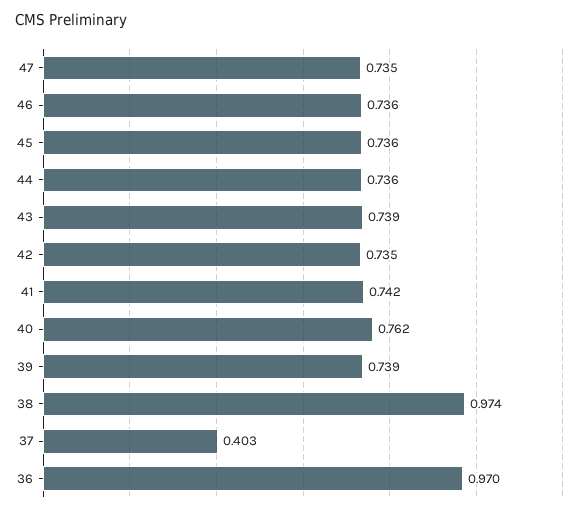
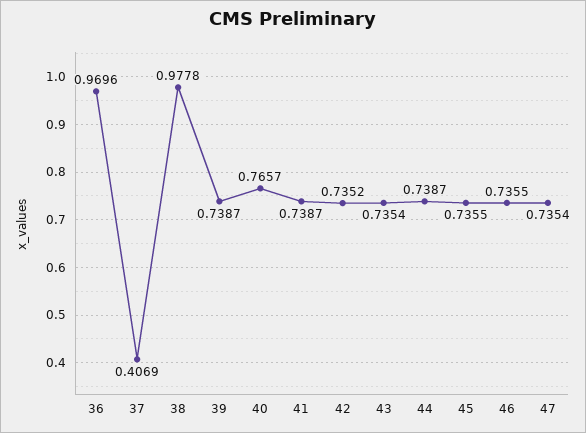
44: 0.736 -> 0.7387
43: 0.739 -> 0.7354
41: 0.742 -> 0.7387
40: 0.762 -> 0.7657
38: 0.974 -> 0.9778
37: 0.403 -> 0.4069

